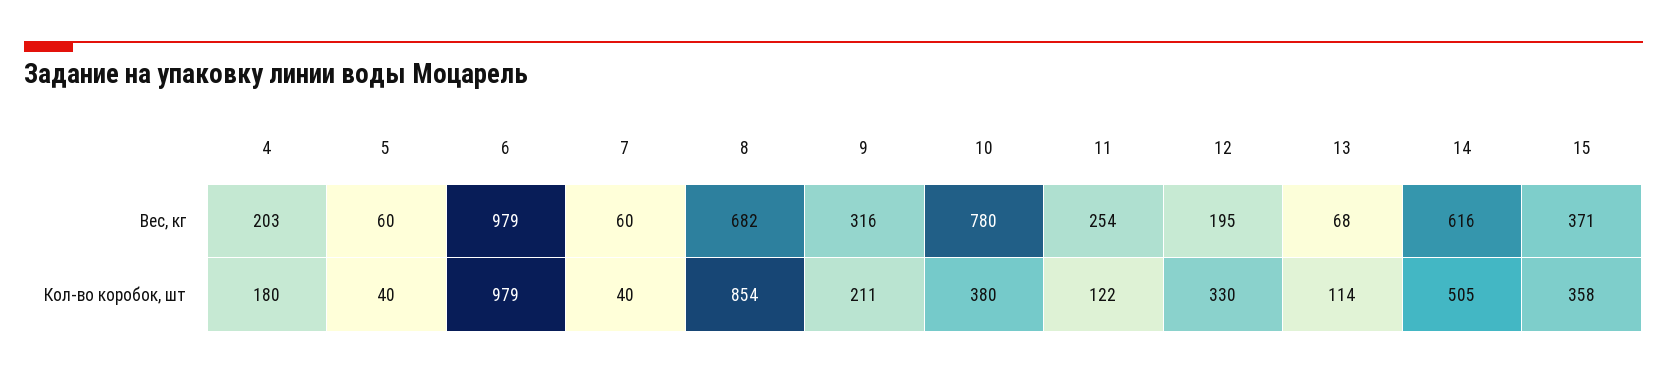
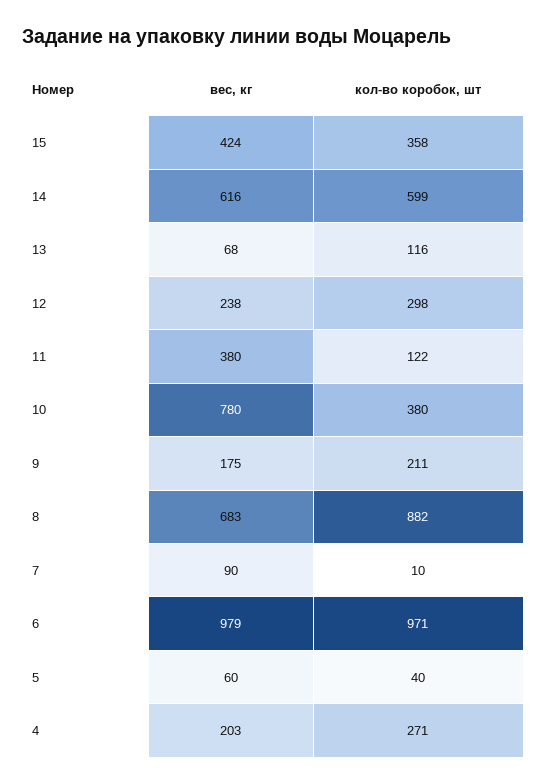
7, Вес, кг: 60 -> 90
8, Вес, кг: 682 -> 683
9, Вес, кг: 316 -> 175
11, Вес, кг: 254 -> 380
12, Вес, кг: 195 -> 238
15, Вес, кг: 371 -> 424
4, Кол-во коробок, шт: 180 -> 271
6, Кол-во коробок, шт: 979 -> 971
7, Кол-во коробок, шт: 40 -> 10
8, Кол-во коробок, шт: 854 -> 882
12, Кол-во коробок, шт: 330 -> 298
13, Кол-во коробок, шт: 114 -> 116
14, Кол-во коробок, шт: 505 -> 599

